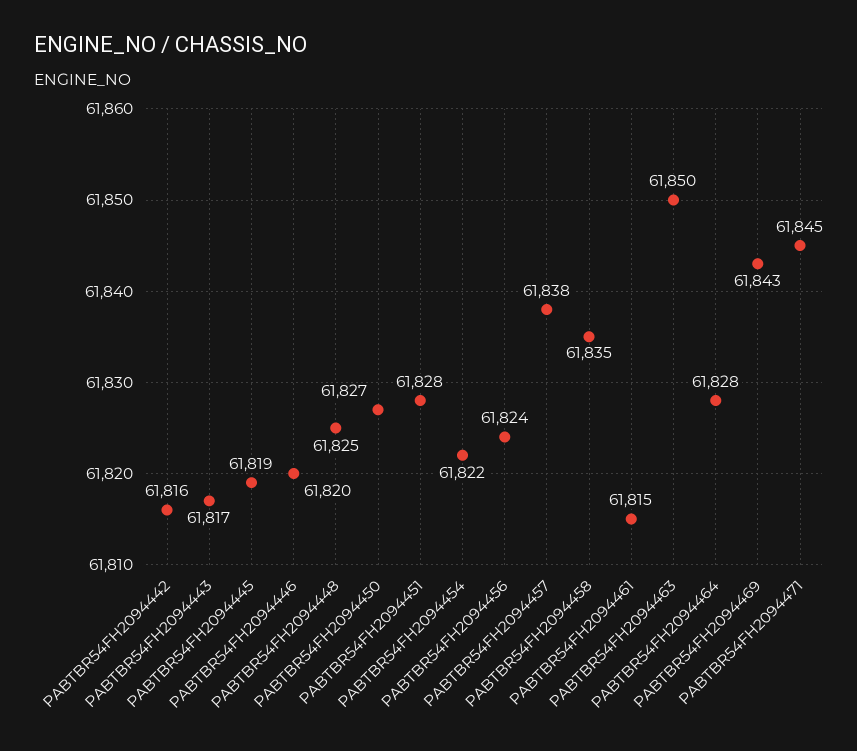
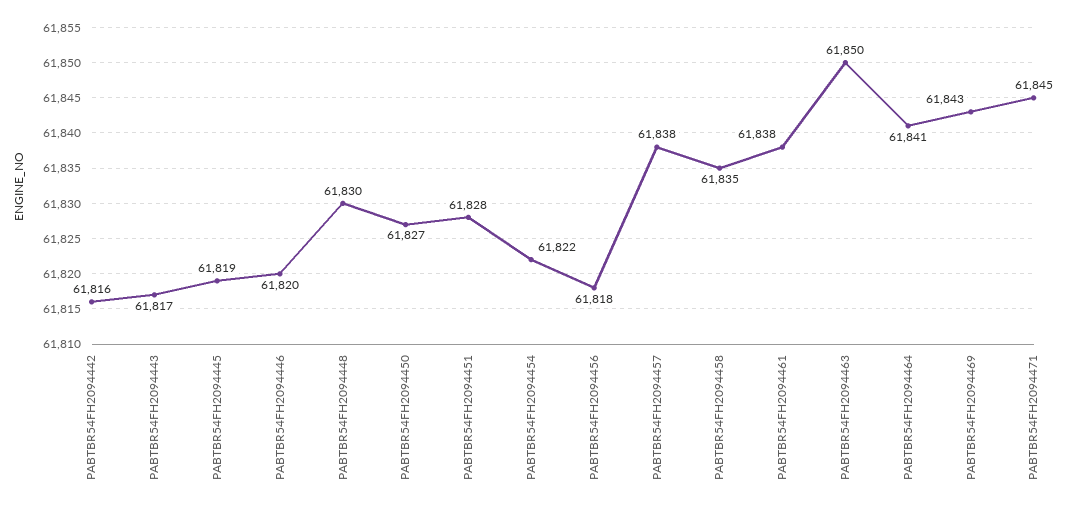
PABTBR54FH2094448: 61825 -> 61830
PABTBR54FH2094456: 61824 -> 61818
PABTBR54FH2094461: 61815 -> 61838
PABTBR54FH2094464: 61828 -> 61841

